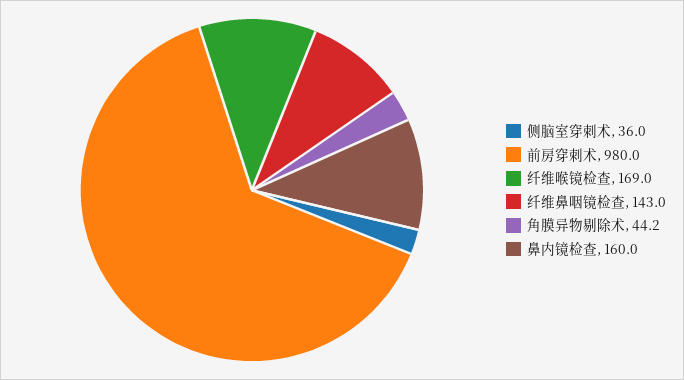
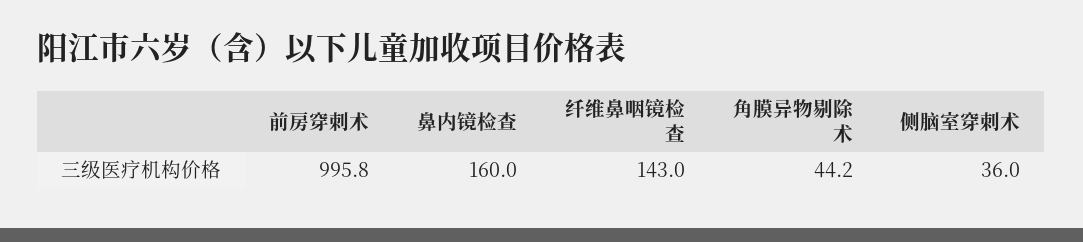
前房穿刺术: 980 -> 995.8
纤维喉镜检查: 169 -> none

